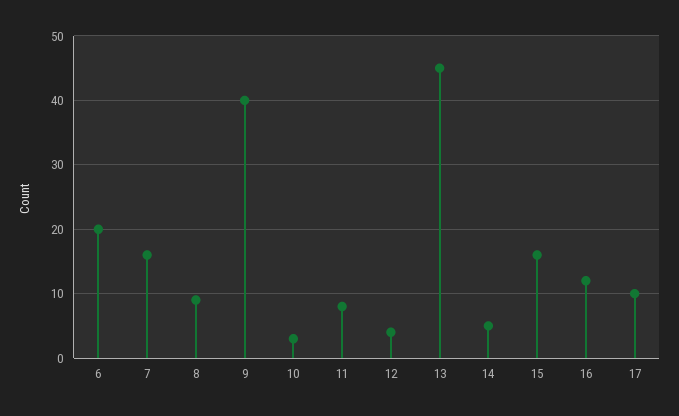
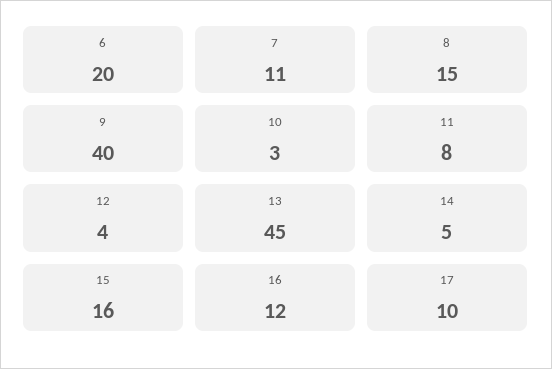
7: 16 -> 11
8: 9 -> 15

